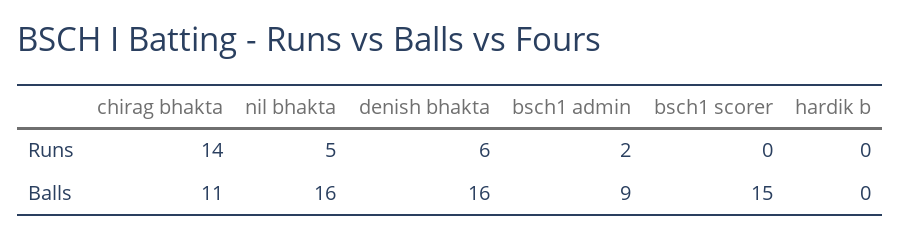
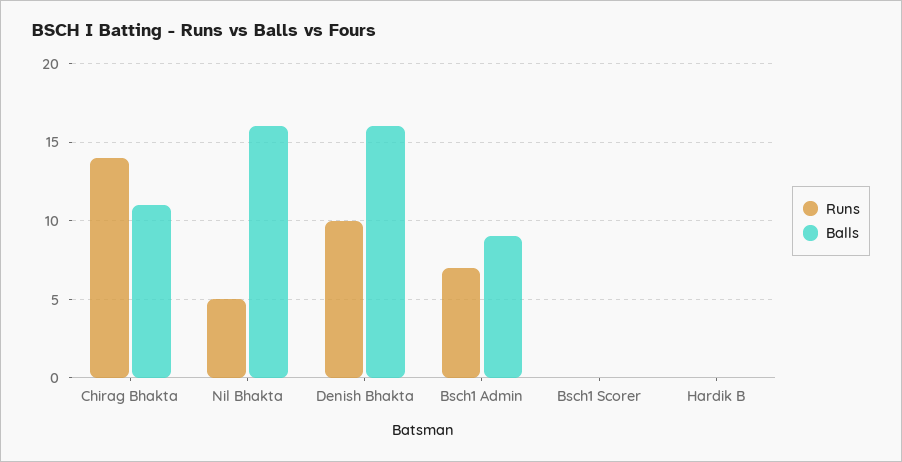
Runs, denish bhakta: 6 -> 10
Runs, bsch1 admin: 2 -> 7
Balls, bsch1 scorer: 15 -> 0

